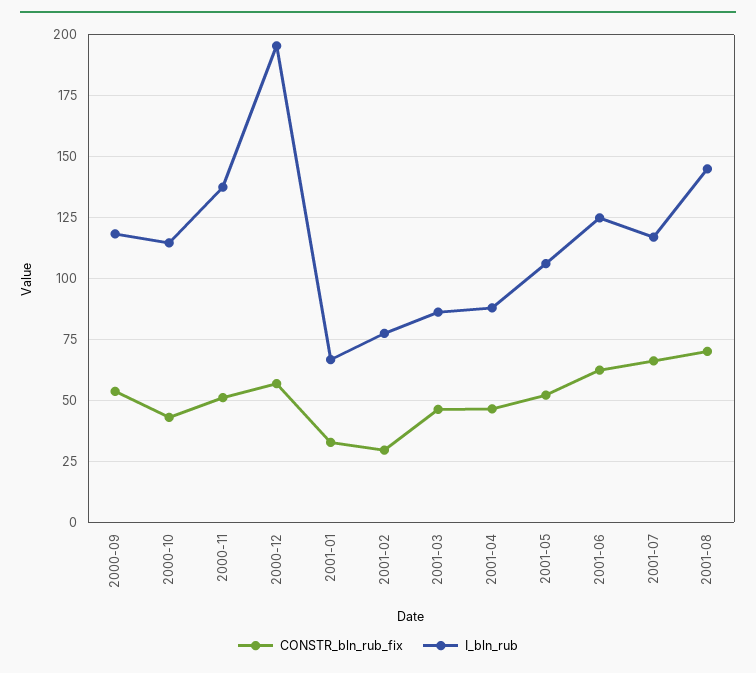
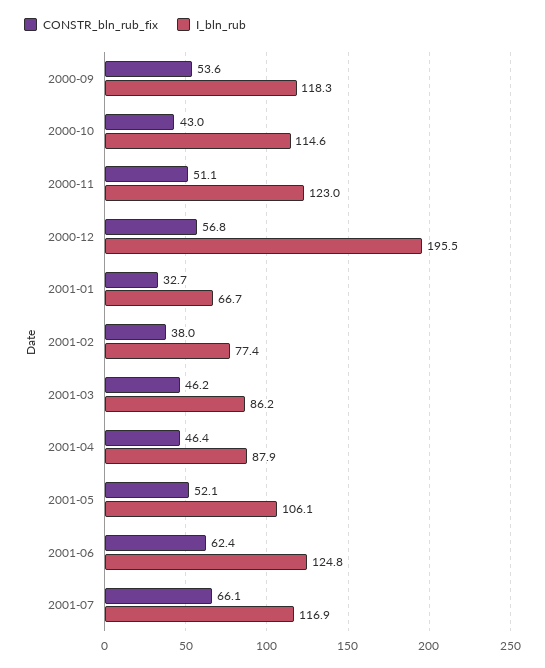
I_bln_rub, 2000-11: 137.5 -> 123
CONSTR_bln_rub_fix, 2001-02: 30 -> 38
CONSTR_bln_rub_fix, 2001-08: 70 -> none
I_bln_rub, 2001-08: 145 -> none

